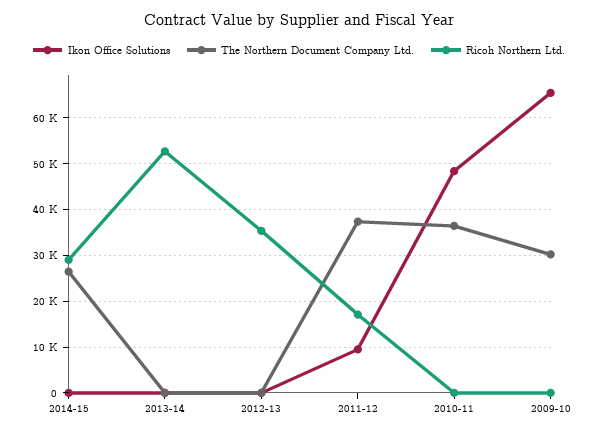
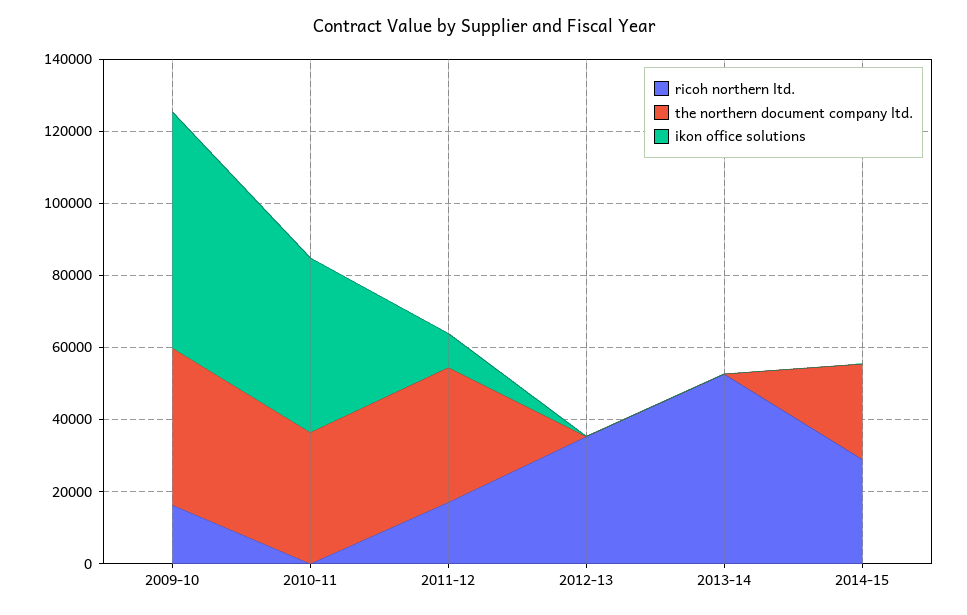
The Northern Document Company Ltd., 2009-10: 30000 -> 45000
Ricoh Northern Ltd., 2009-10: 0 -> 15000

